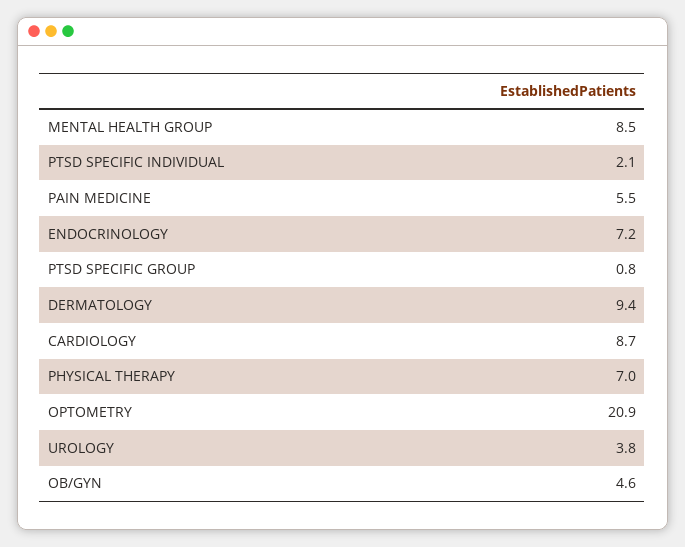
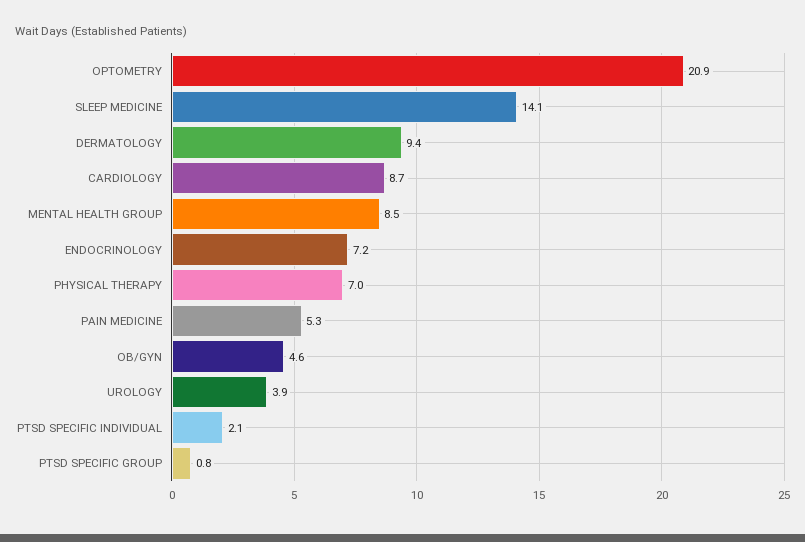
PAIN MEDICINE: 5.5 -> 5.3
UROLOGY: 3.8 -> 3.9
SLEEP MEDICINE: none -> 14.1

